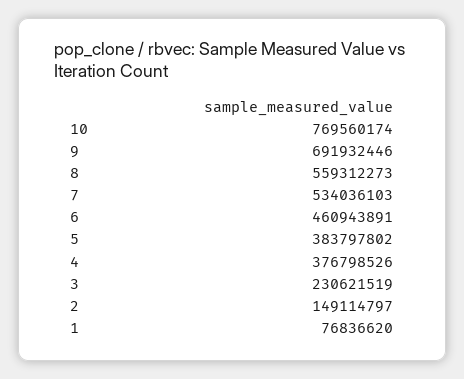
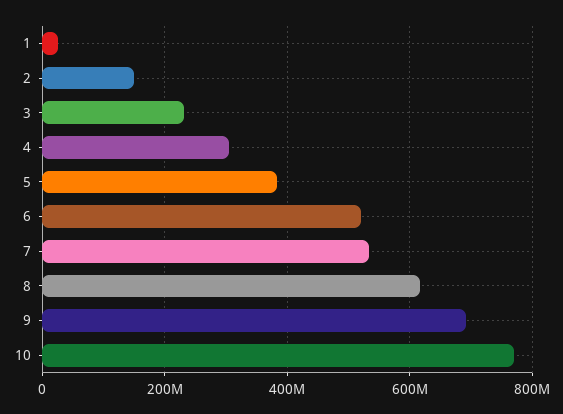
8: 559312273 -> 620000000
6: 460943891 -> 520000000
4: 376798526 -> 300000000
1: 76836620 -> 20000000

